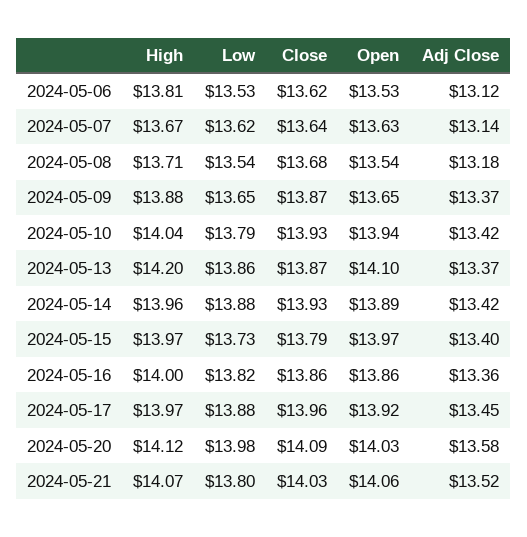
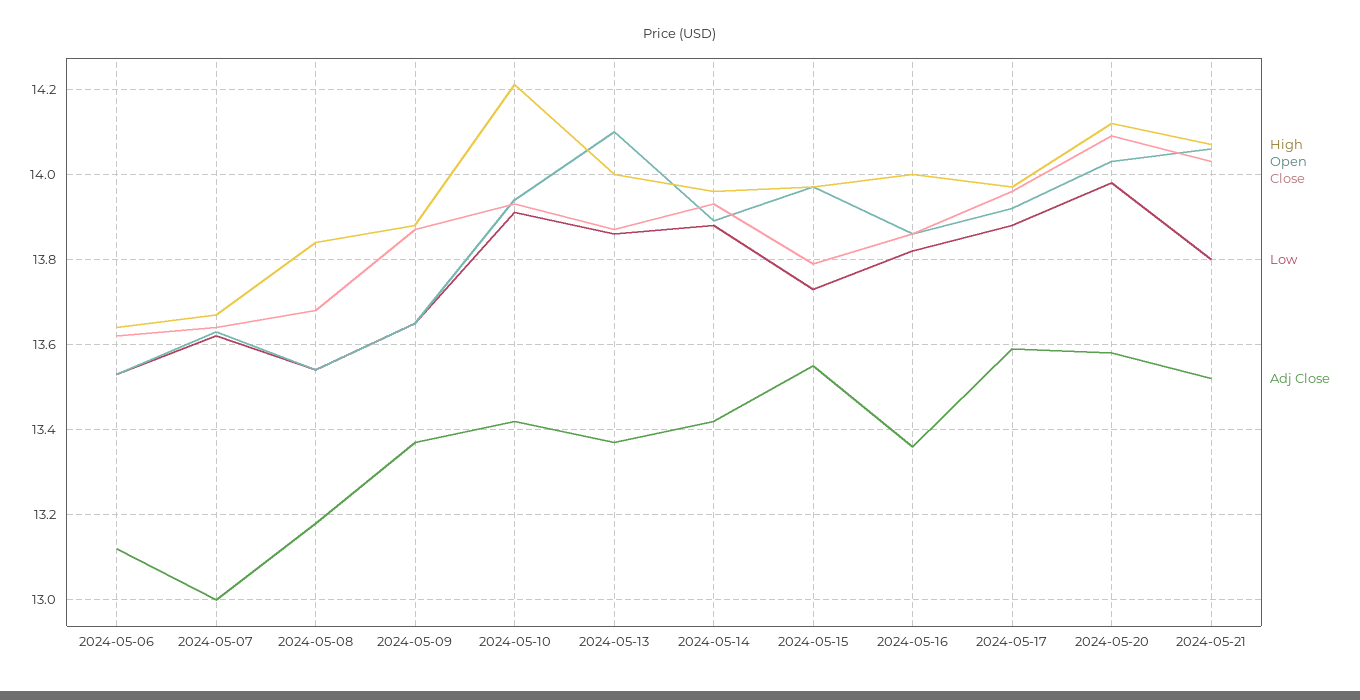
High, 2024-05-06: 13.81 -> 13.65
Adj Close, 2024-05-07: 13.14 -> 13
High, 2024-05-08: 13.71 -> 13.85
High, 2024-05-10: 14.04 -> 14.2
Low, 2024-05-10: 13.79 -> 13.9
High, 2024-05-13: 14.2 -> 14
Adj Close, 2024-05-15: 13.4 -> 13.55
Adj Close, 2024-05-17: 13.45 -> 13.6

